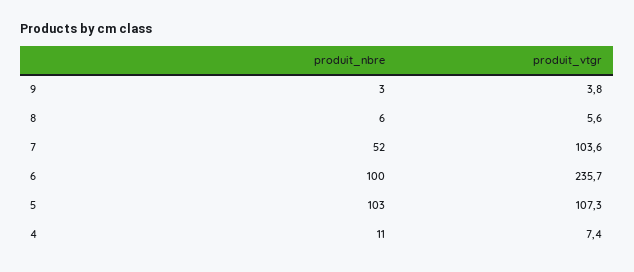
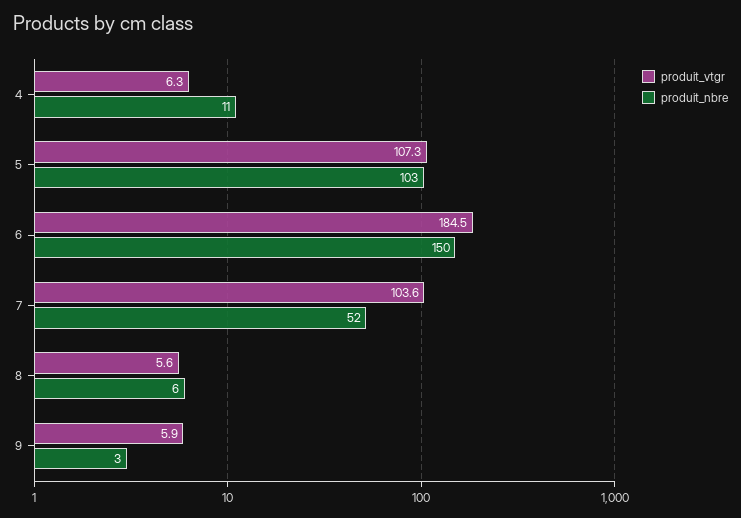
produit_vtgr, 9: 3.8 -> 5.9
produit_nbre, 6: 100 -> 150
produit_vtgr, 6: 235.7 -> 184.5
produit_vtgr, 4: 7.4 -> 6.3

